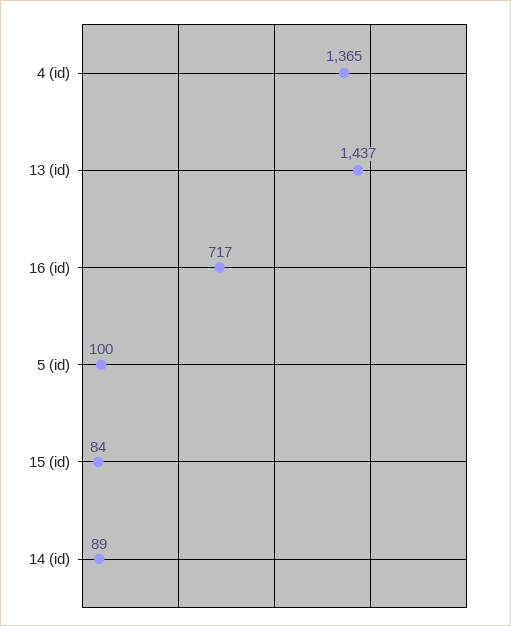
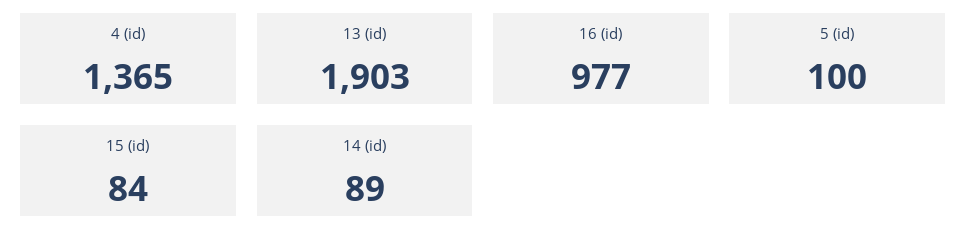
13 (id): 1437 -> 1903
16 (id): 717 -> 977

